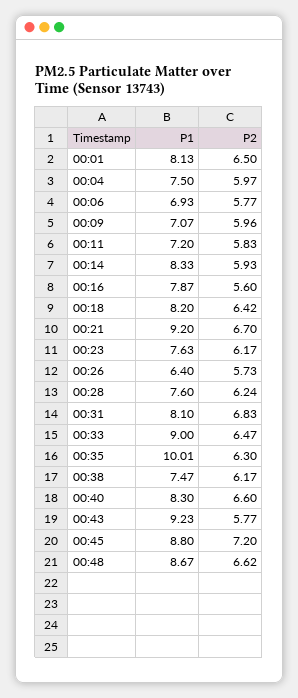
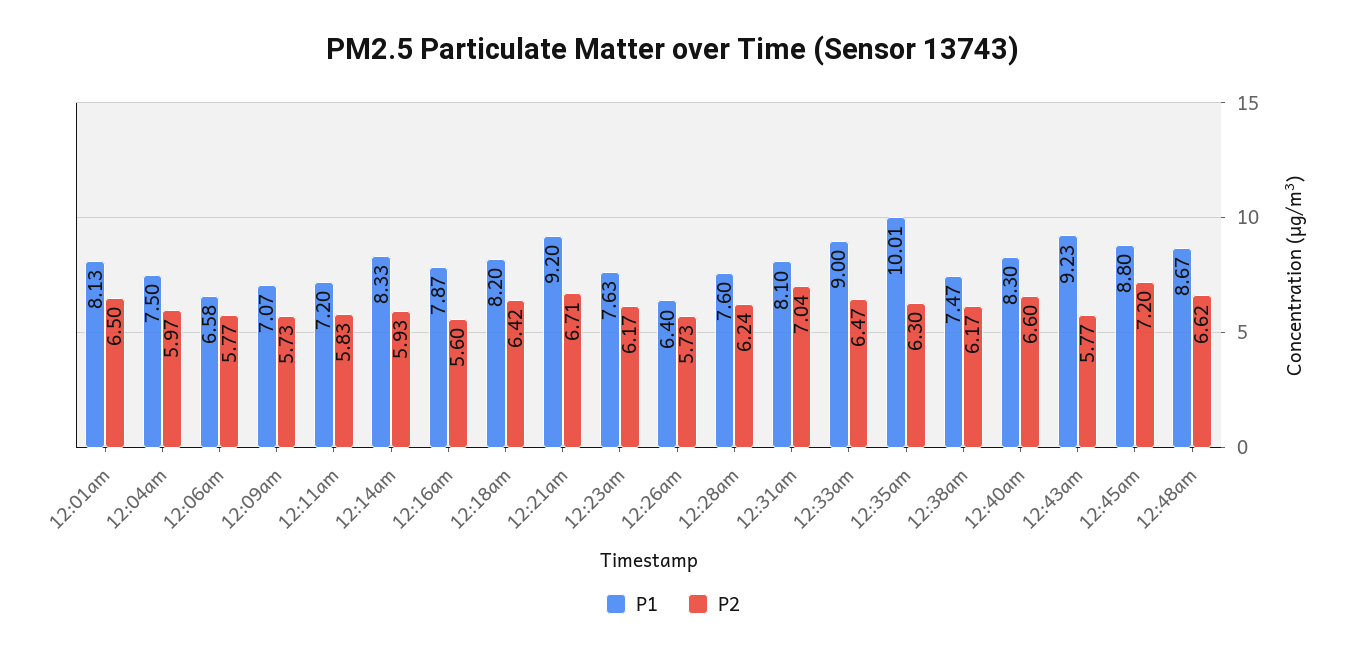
P1, 00:06: 6.93 -> 6.58
P2, 00:09: 5.96 -> 5.73
P2, 00:21: 6.7 -> 6.71
P2, 00:31: 6.83 -> 7.04

